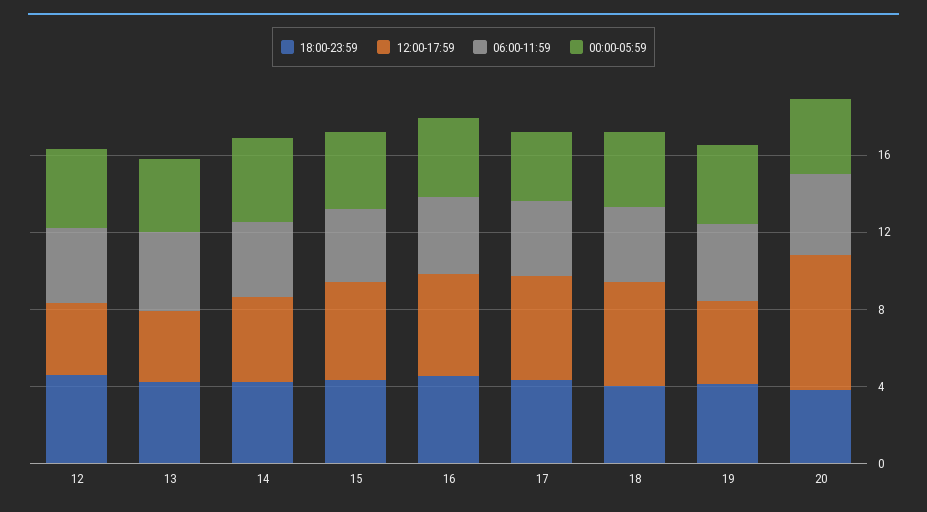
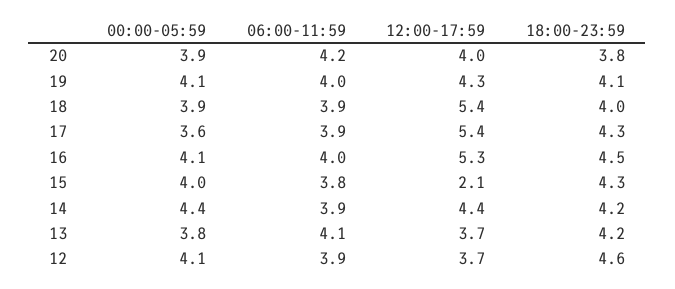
12:00-17:59, 15: 5 -> 2.1
12:00-17:59, 20: 7 -> 4

